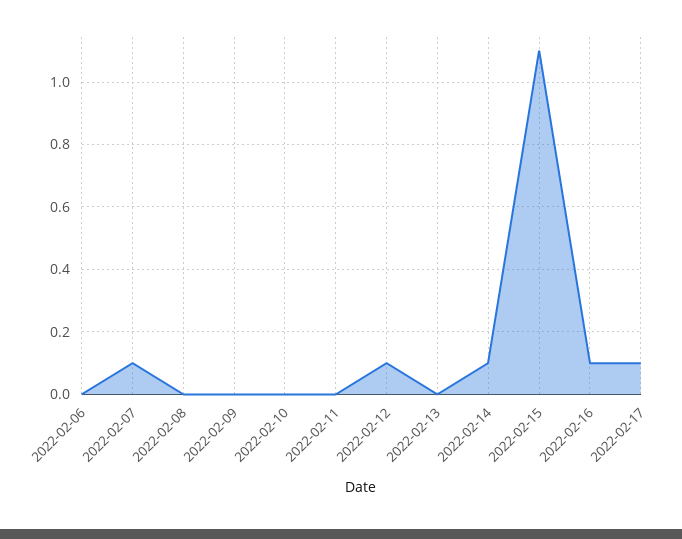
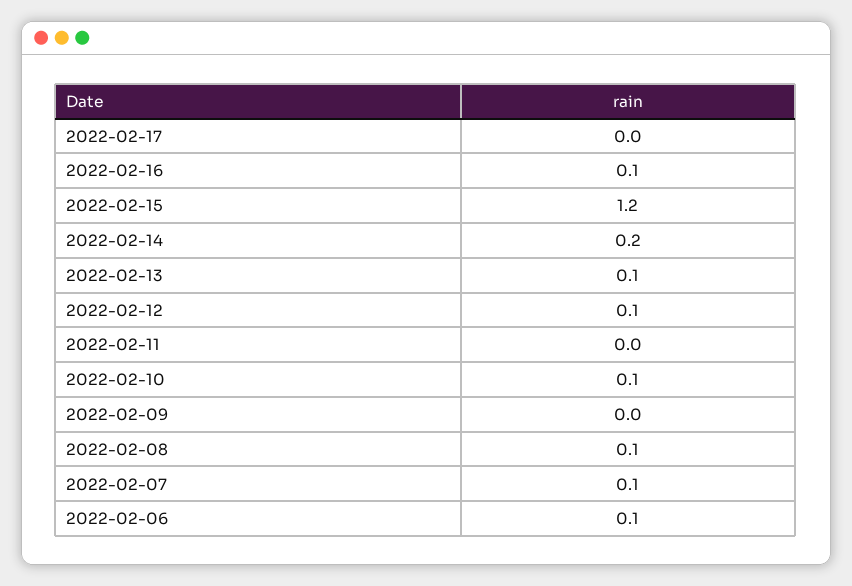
2022-02-06: 0 -> 0.1
2022-02-08: 0 -> 0.1
2022-02-10: 0 -> 0.1
2022-02-13: 0 -> 0.1
2022-02-14: 0.1 -> 0.2
2022-02-15: 1.1 -> 1.2
2022-02-17: 0.1 -> 0

